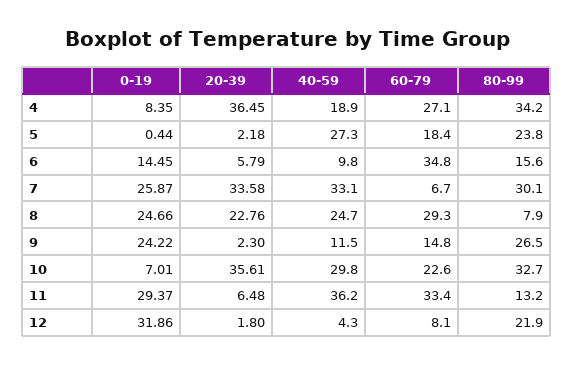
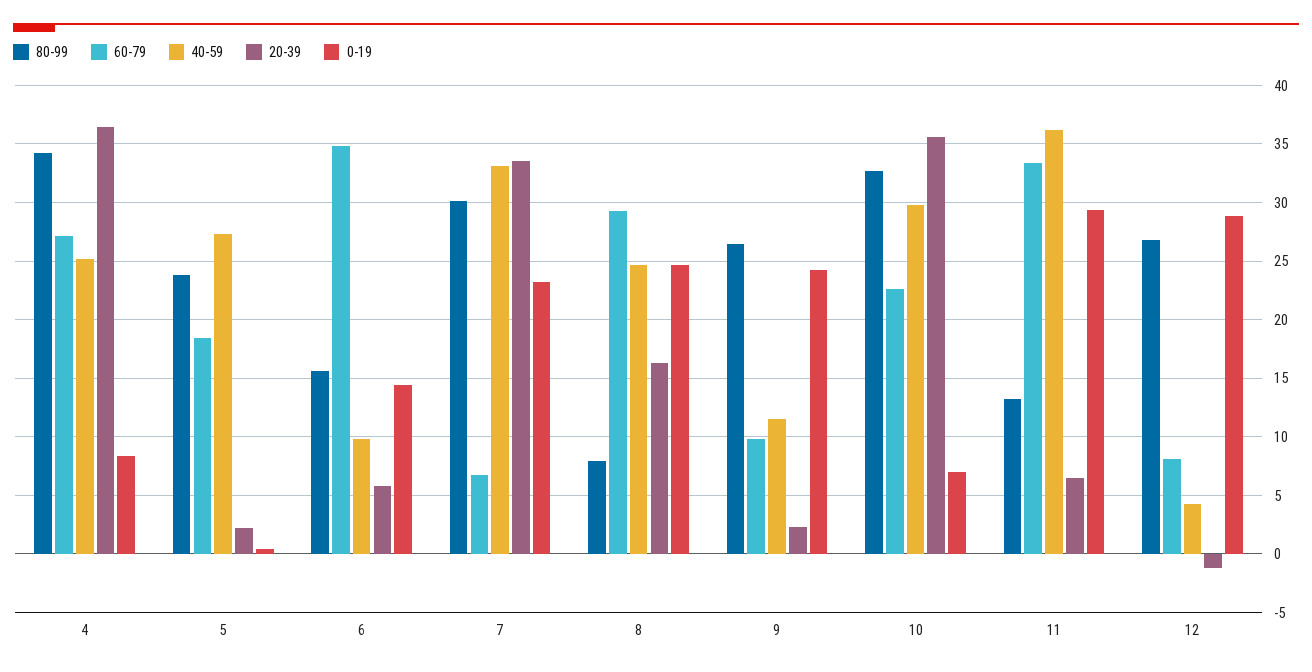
40-59, 4: 18.9 -> 25
0-19, 7: 25.87 -> 23
20-39, 8: 22.76 -> 16
60-79, 9: 14.8 -> 10
0-19, 12: 31.86 -> 29
20-39, 12: 1.8 -> -1
80-99, 12: 21.9 -> 27

